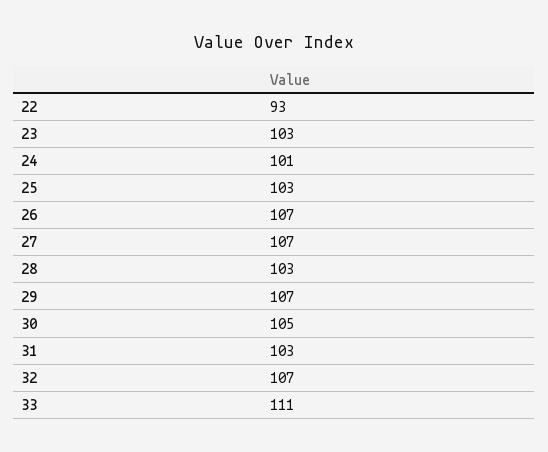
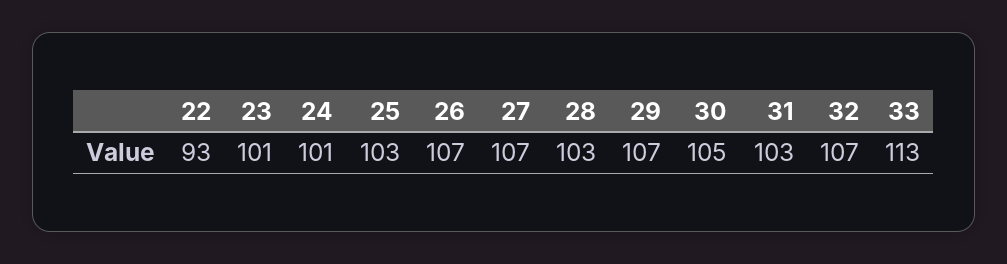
23: 103 -> 101
33: 111 -> 113

